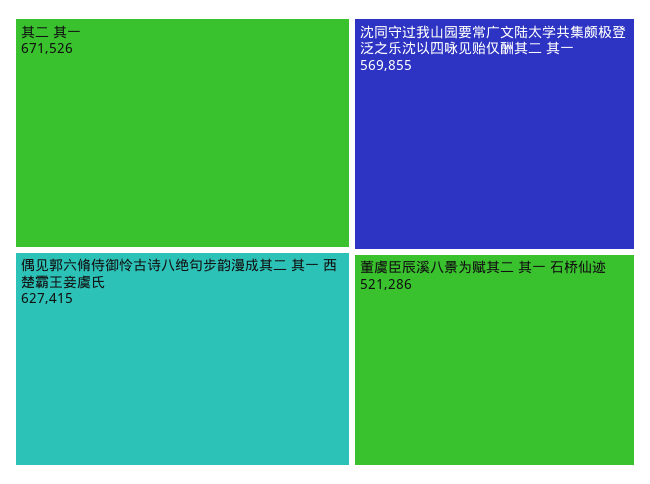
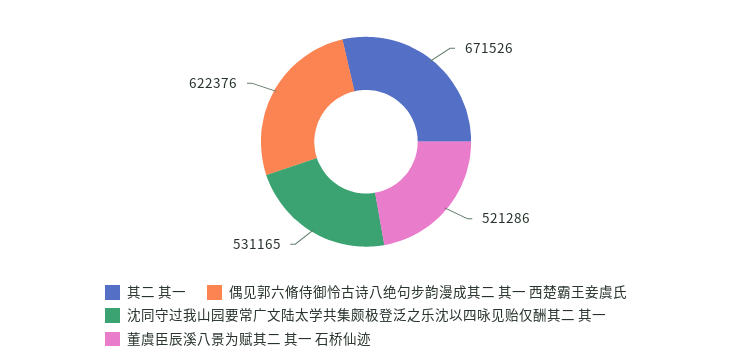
偶见郭六脩侍御怜古诗八绝句步韵漫成其二 其一 西楚霸王妾虞氏: 627415 -> 622376
沈同守过我山园要常广文陆太学共集颇极登泛之乐沈以四咏见贻仅酬其二 其一: 569855 -> 531165

